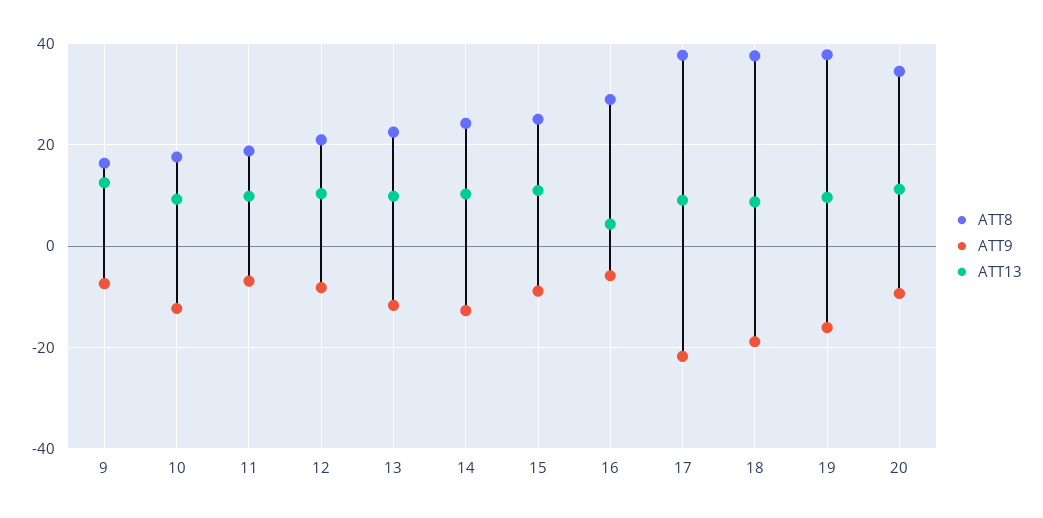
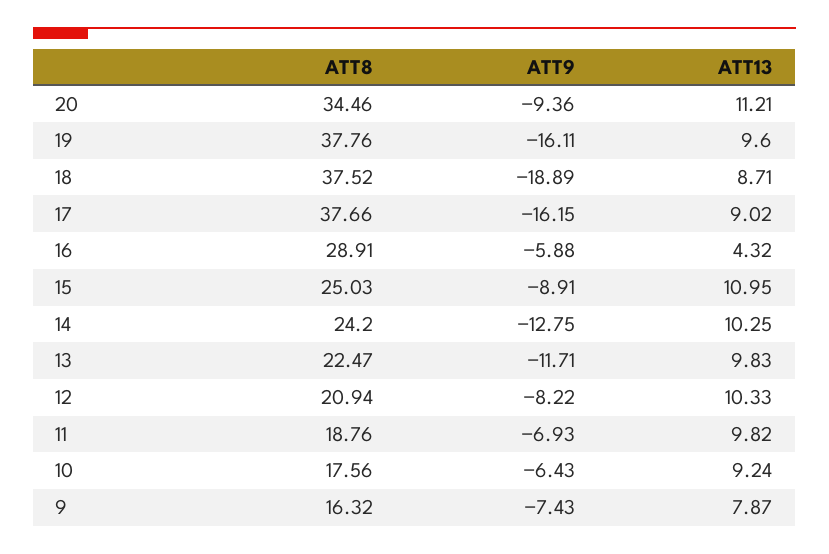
ATT13, 9: 12 -> 7.87
ATT9, 10: -12 -> -6.43
ATT9, 17: -22 -> -16.15

